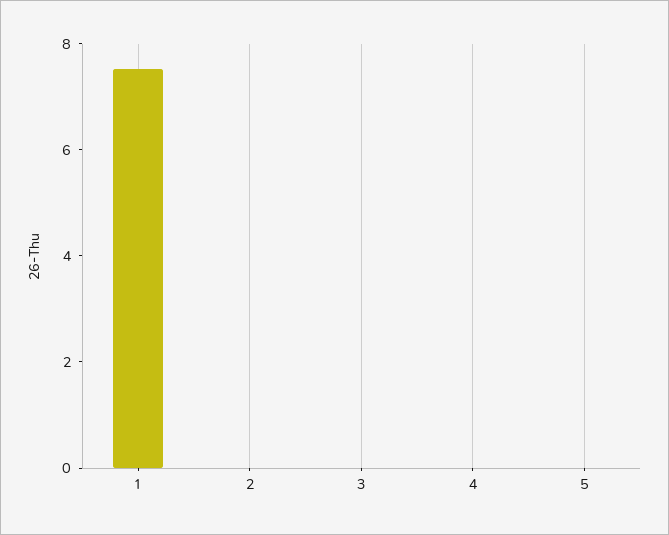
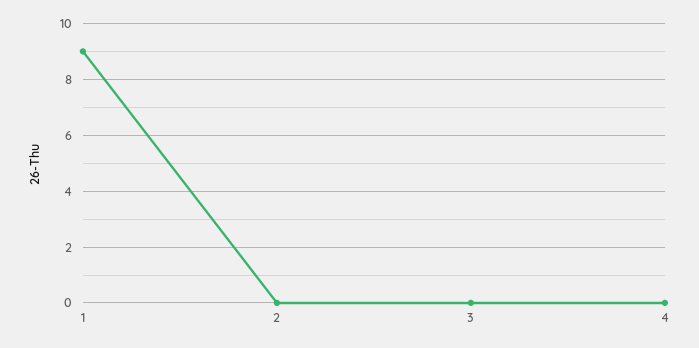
1: 7.5 -> 9
5: 0 -> none

